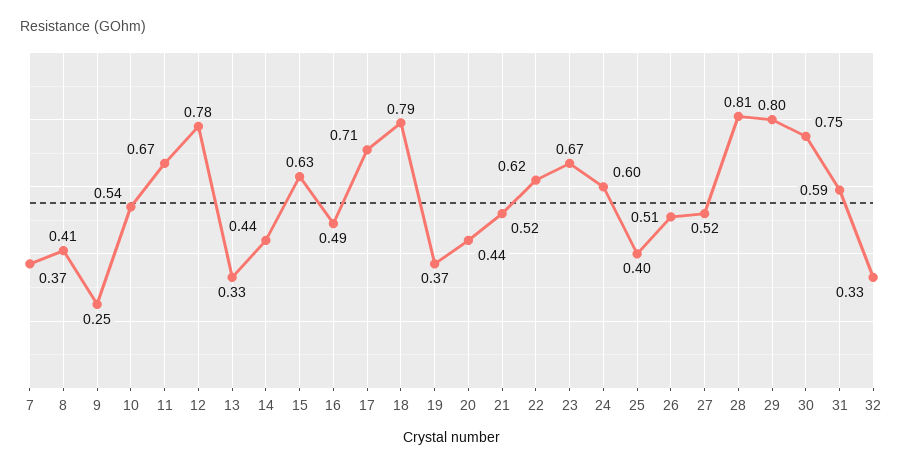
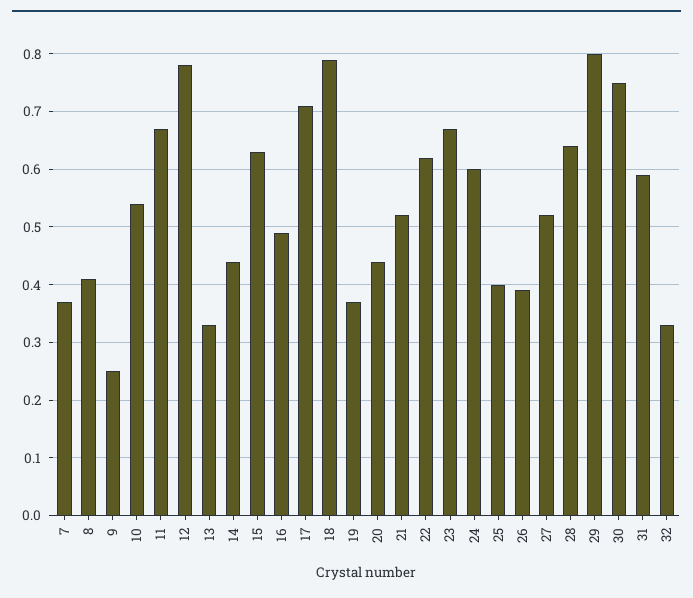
26: 0.51 -> 0.4
28: 0.81 -> 0.65

